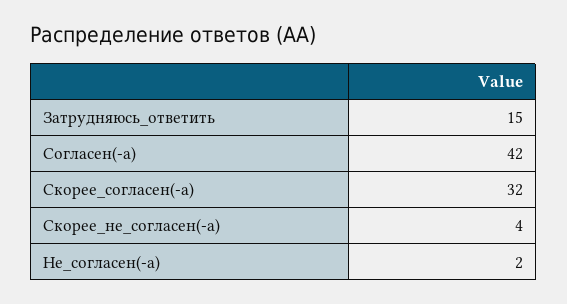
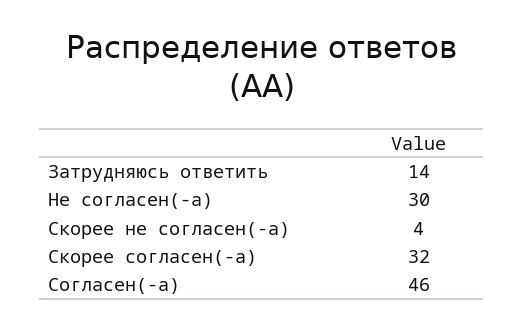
Затрудняюсь_ответить: 15 -> 14
Согласен(-а): 42 -> 46
Не_согласен(-а): 2 -> 30

